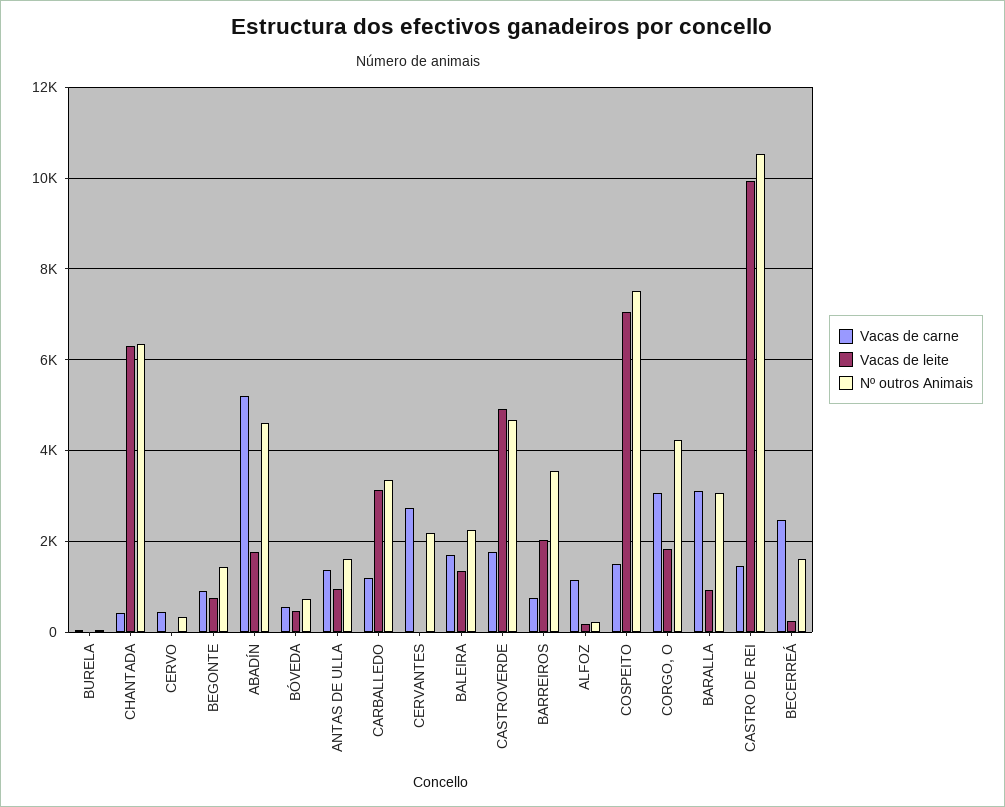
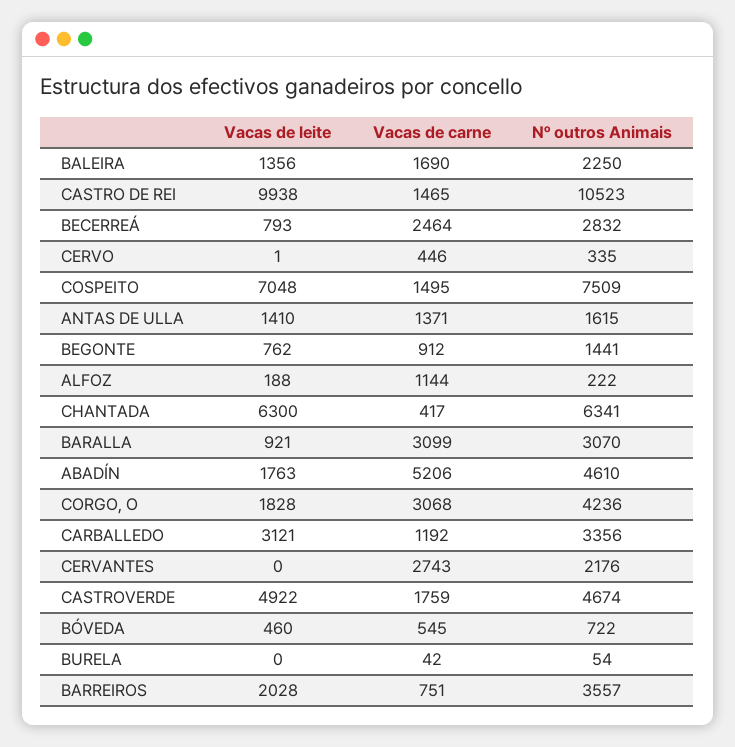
Vacas de leite, ANTAS DE ULLA: 1000 -> 1410
Vacas de leite, BECERREÁ: 200 -> 793
Nº outros Animais, BECERREÁ: 1600 -> 2832

